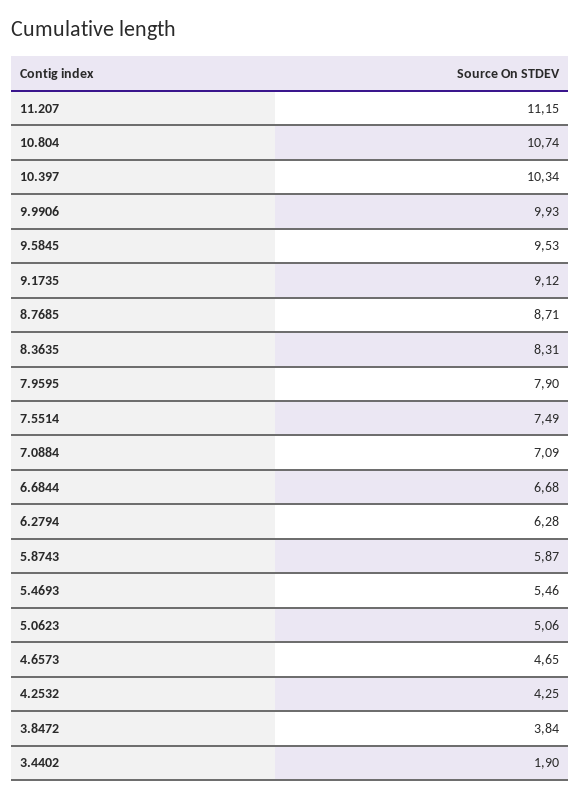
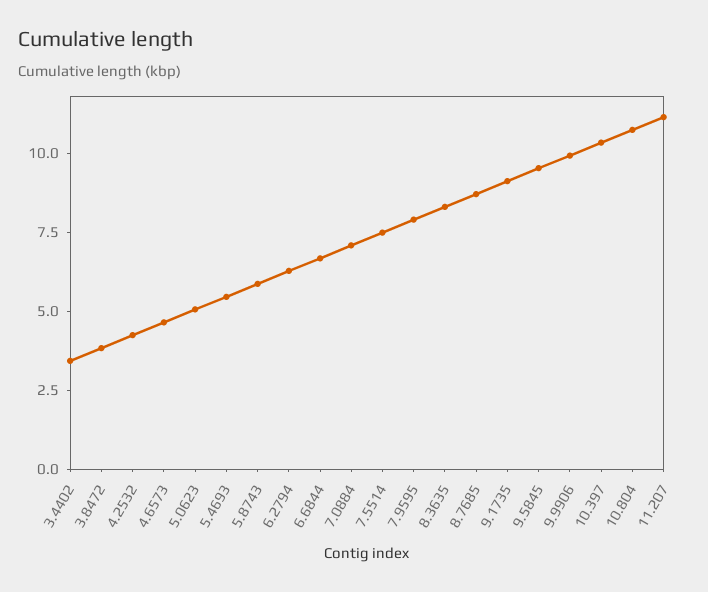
3.4402: 1.9 -> 3.5

